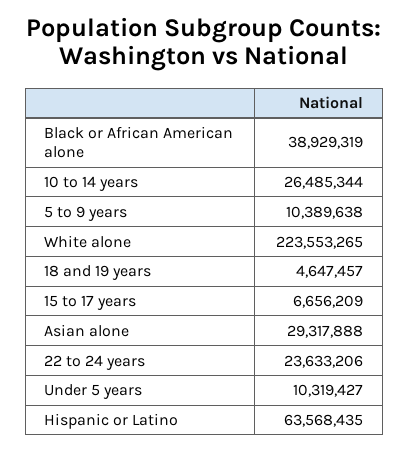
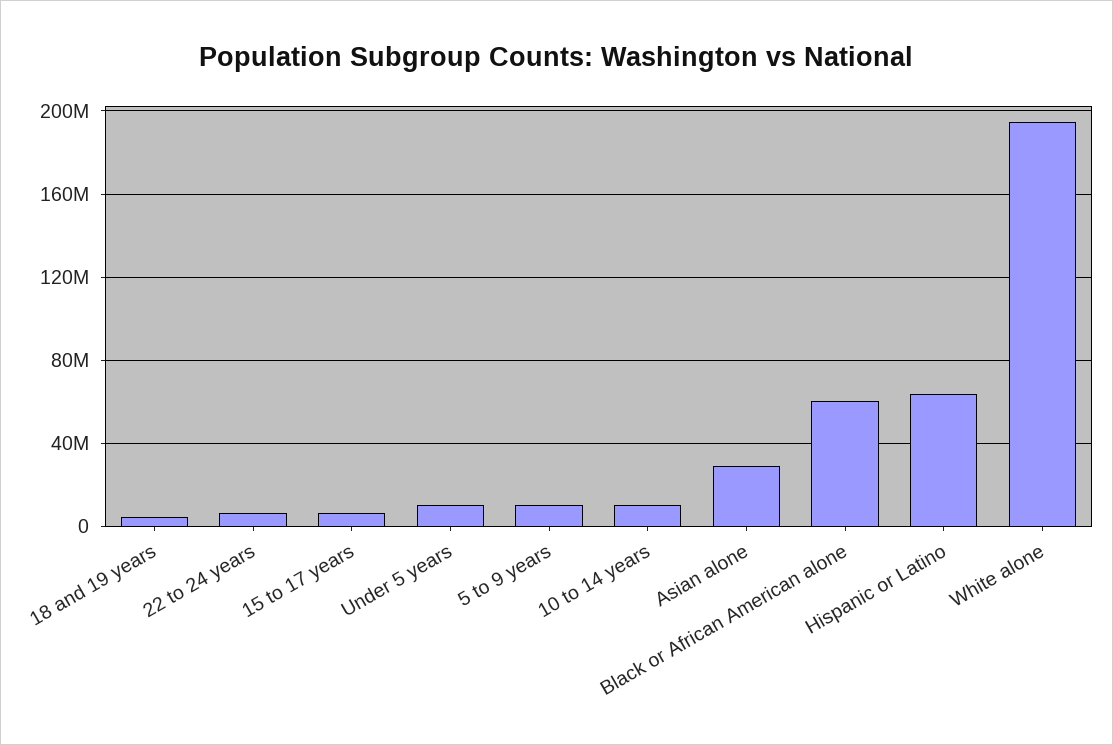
Black or African American alone: 38929319 -> 60000000
10 to 14 years: 26485344 -> 10000000
White alone: 223553265 -> 195000000
22 to 24 years: 23633206 -> 5000000

